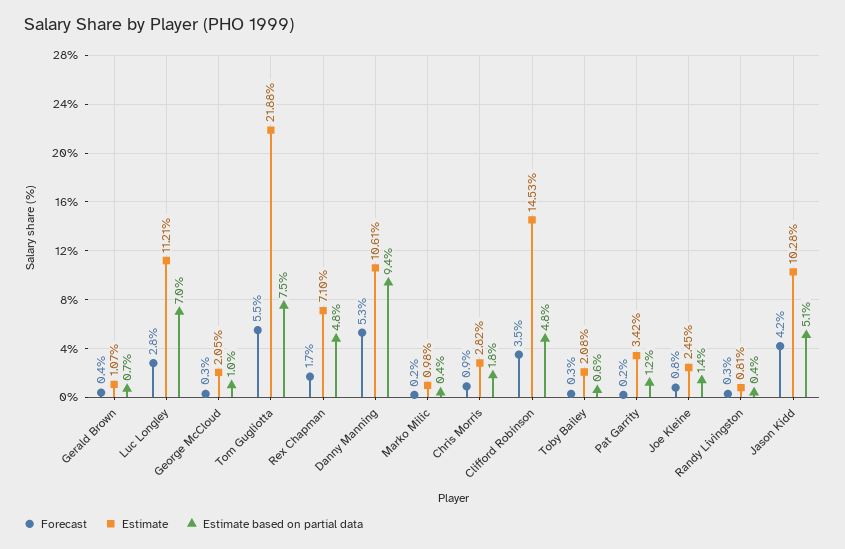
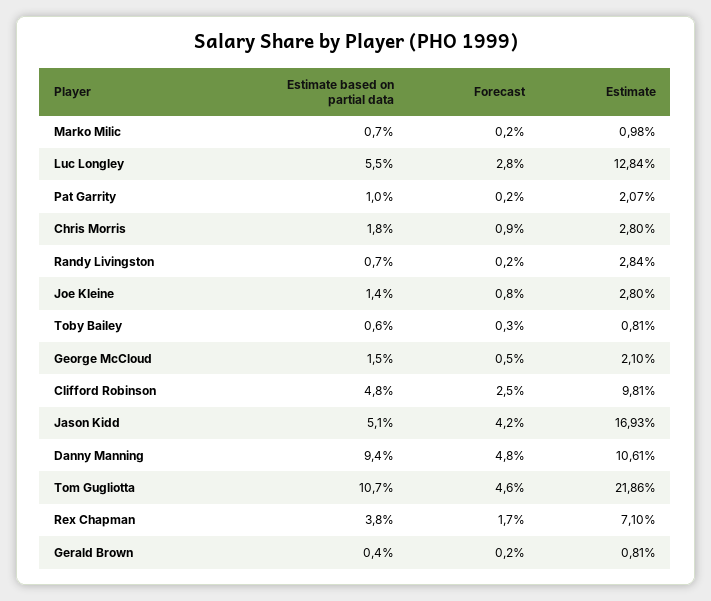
Forecast, Gerald Brown: 0.4 -> 0.2
Estimate, Gerald Brown: 1.07 -> 0.81
Estimate based on partial data, Gerald Brown: 0.7 -> 0.4
Estimate, Luc Longley: 11.21 -> 12.84
Estimate based on partial data, Luc Longley: 7 -> 5.5
Forecast, George McCloud: 0.3 -> 0.5
Estimate, George McCloud: 2.05 -> 2.1
Estimate based on partial data, George McCloud: 1 -> 1.5
Forecast, Tom Gugliotta: 5.5 -> 4.6
Estimate, Tom Gugliotta: 21.88 -> 21.86
Estimate based on partial data, Tom Gugliotta: 7.5 -> 10.7
Estimate based on partial data, Rex Chapman: 4.8 -> 3.8
Forecast, Danny Manning: 5.3 -> 4.8
Estimate based on partial data, Marko Milic: 0.4 -> 0.7
Estimate, Chris Morris: 2.82 -> 2.8
Forecast, Clifford Robinson: 3.5 -> 2.5
Estimate, Clifford Robinson: 14.53 -> 9.81
Estimate, Toby Bailey: 2.08 -> 0.81
Estimate, Pat Garrity: 3.42 -> 2.07
Estimate based on partial data, Pat Garrity: 1.2 -> 1
Estimate, Joe Kleine: 2.45 -> 2.8
Forecast, Randy Livingston: 0.3 -> 0.2
Estimate, Randy Livingston: 0.81 -> 2.84
Estimate based on partial data, Randy Livingston: 0.4 -> 0.7
Estimate, Jason Kidd: 10.28 -> 16.93

